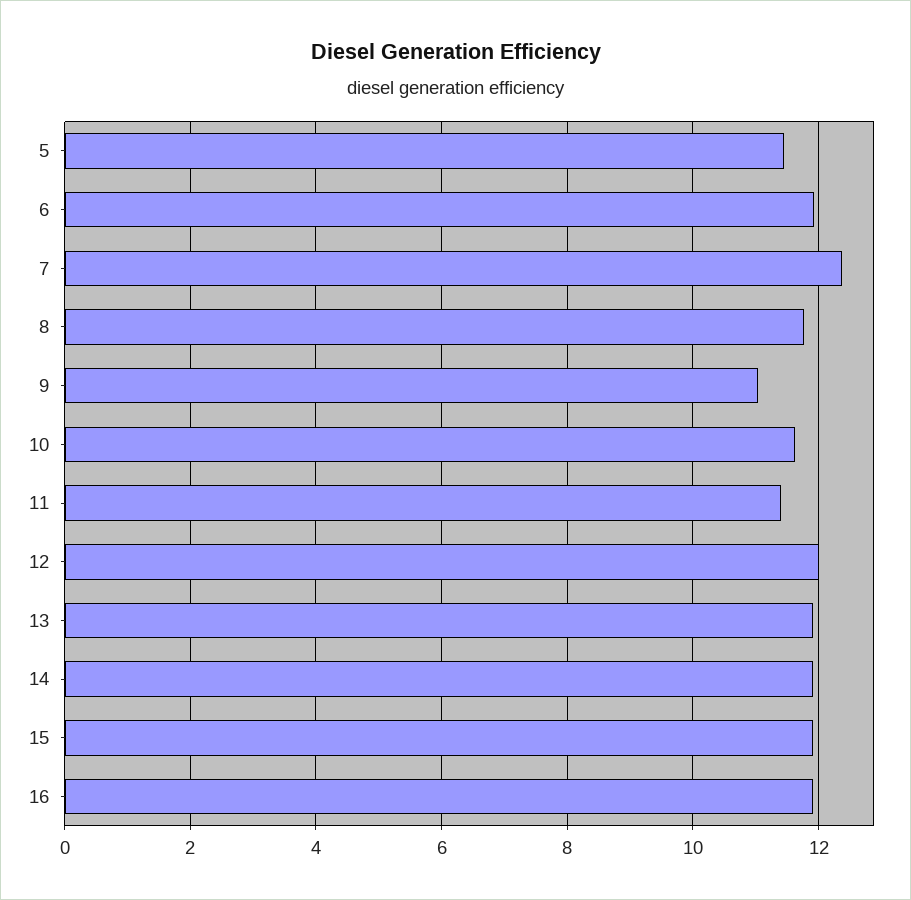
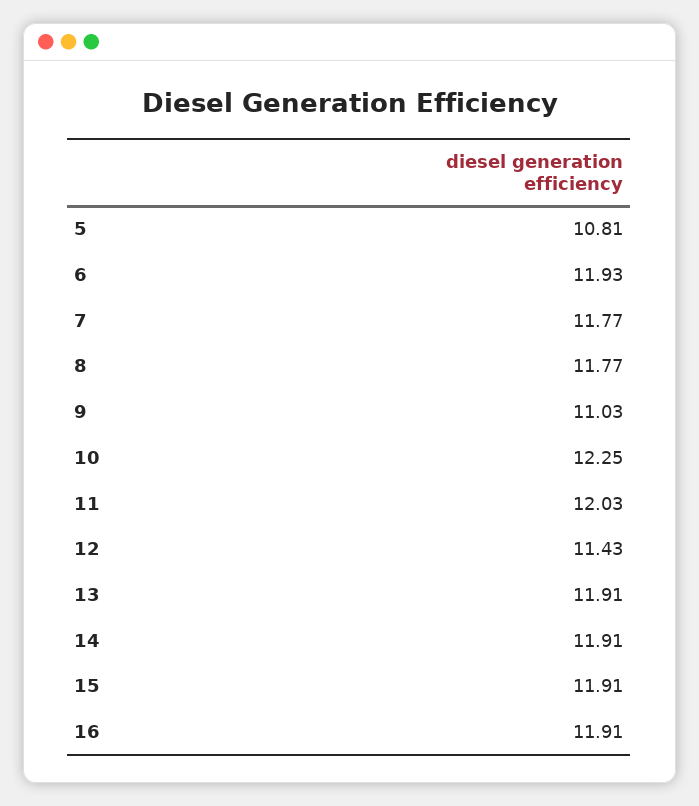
5: 11.4 -> 10.81
7: 12.4 -> 11.77
10: 11.6 -> 12.25
11: 11.4 -> 12.03
12: 12 -> 11.43

